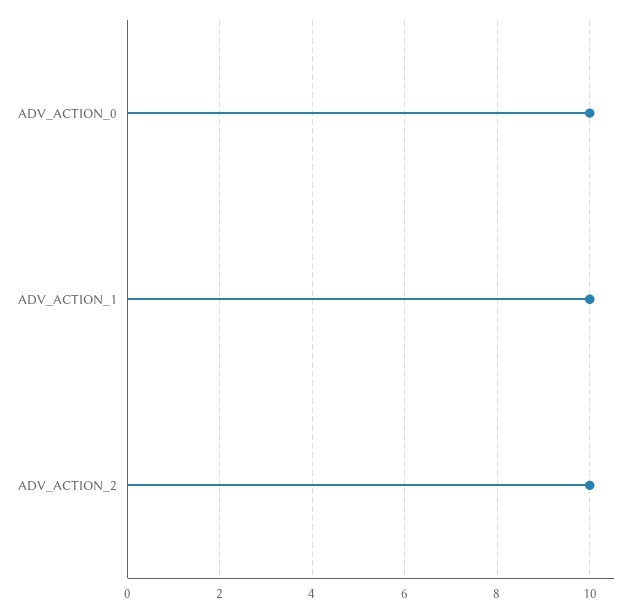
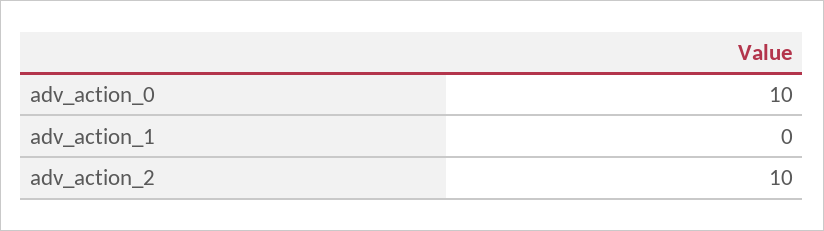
ADV_ACTION_1: 10 -> 0

